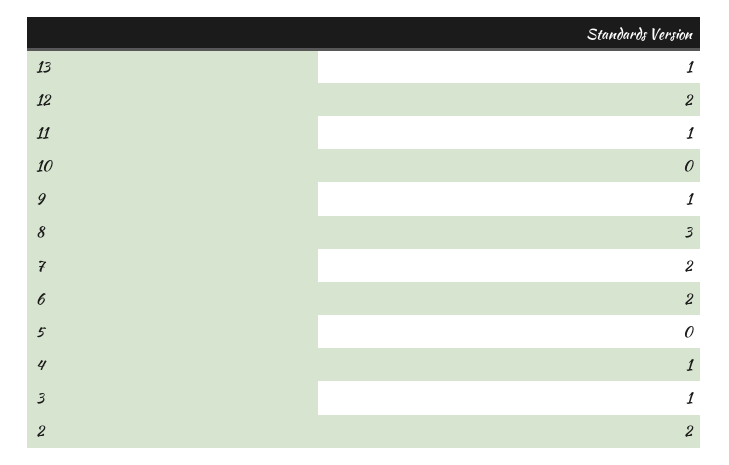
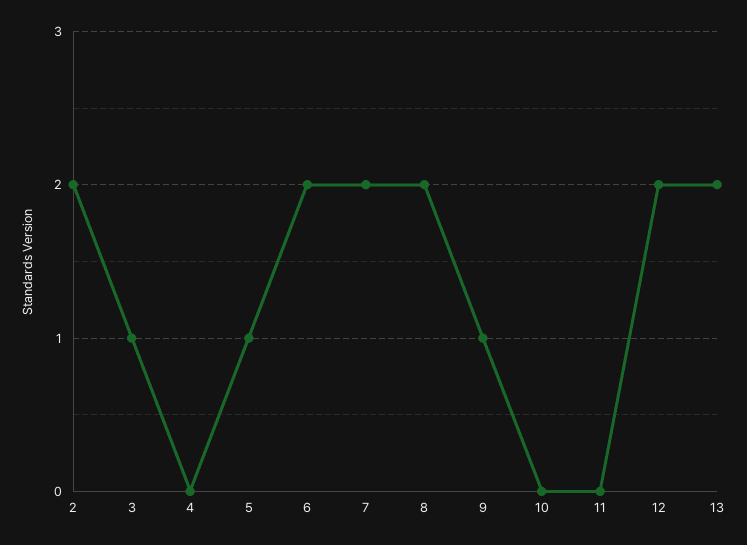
13: 1 -> 2
11: 1 -> 0
8: 3 -> 2
5: 0 -> 1
4: 1 -> 0

